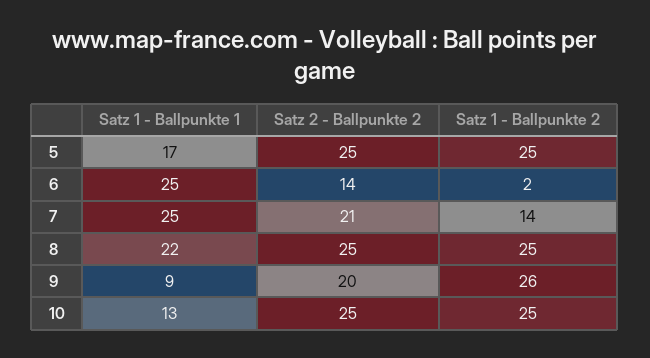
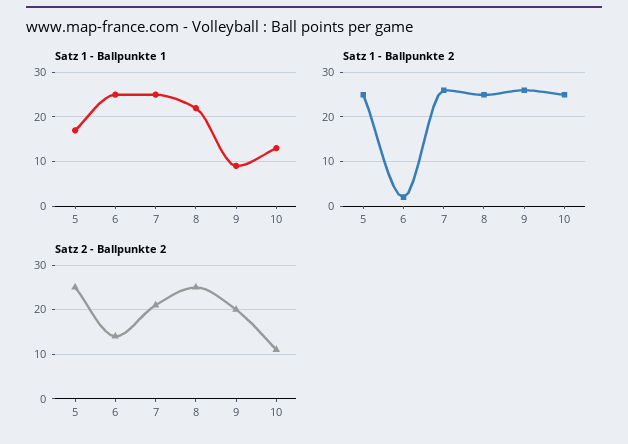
Satz 1 - Ballpunkte 2, 7: 14 -> 25
Satz 2 - Ballpunkte 2, 10: 25 -> 10

